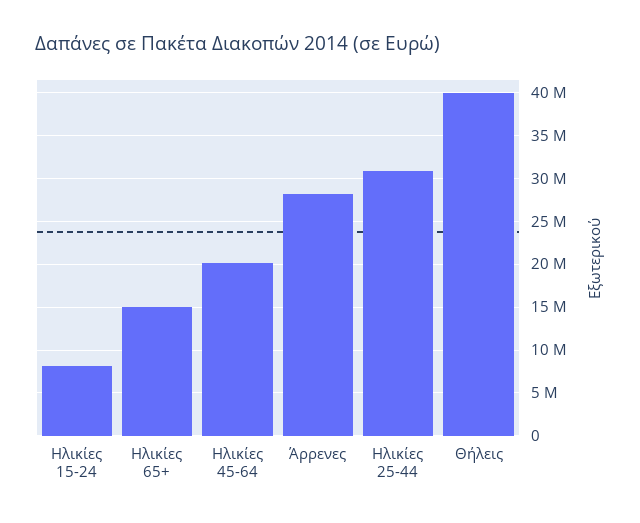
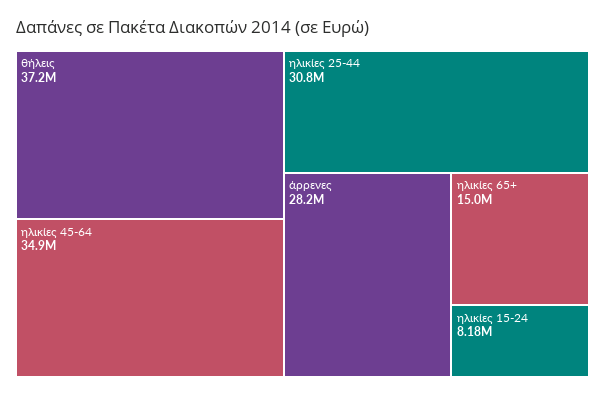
Ηλικίες 45-64: 20000000 -> 34900000
Θήλεις: 40000000 -> 37200000

